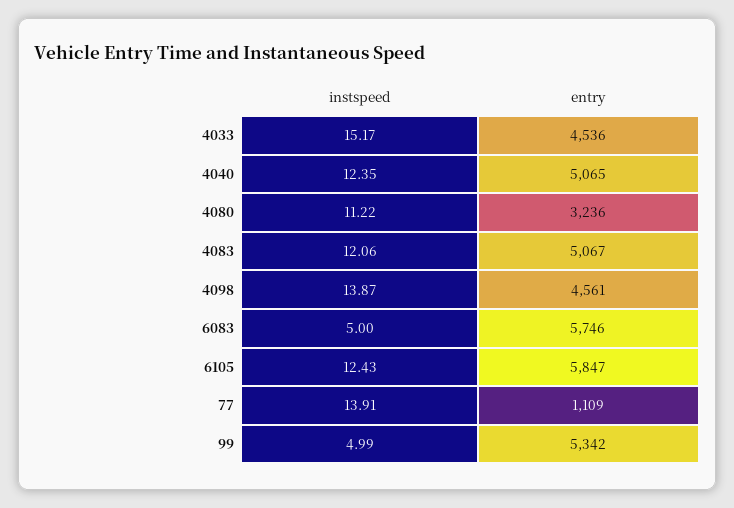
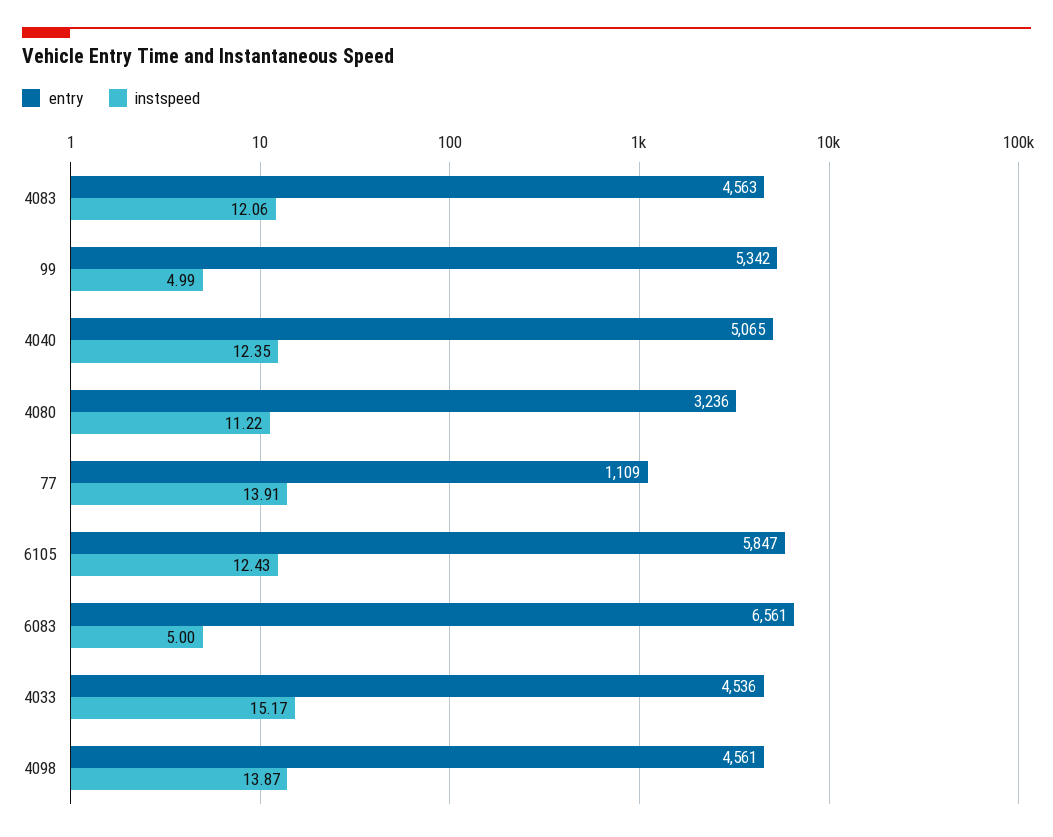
entry, 4083: 5067 -> 4563
entry, 6083: 5746 -> 6561

